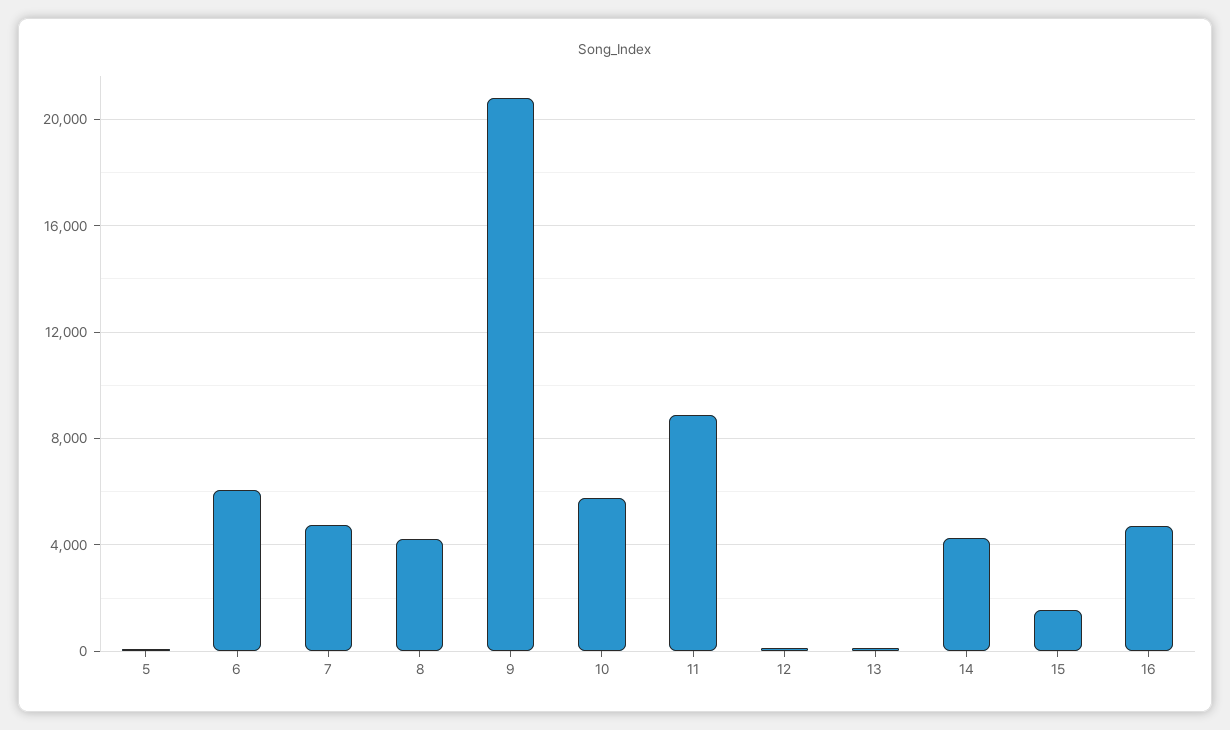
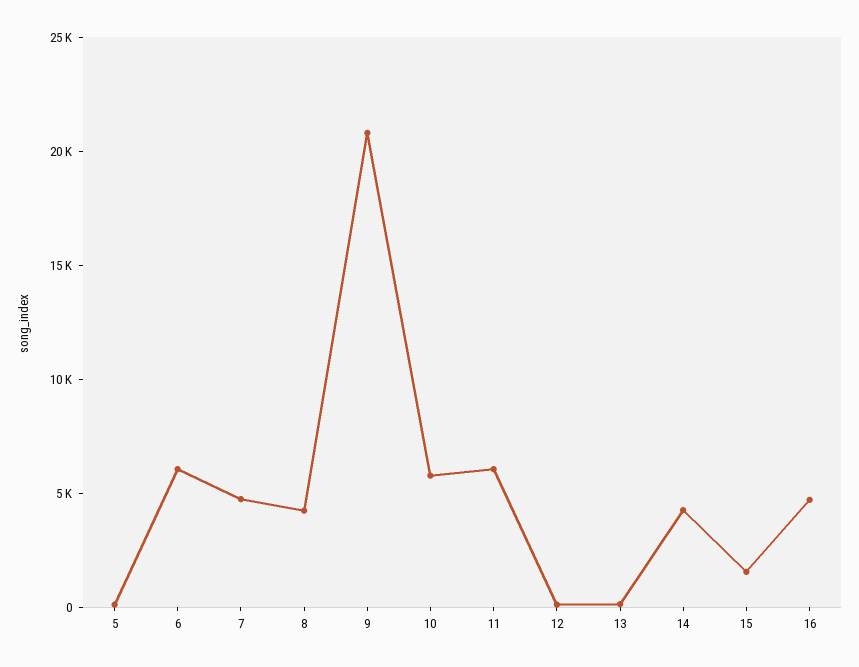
11: 9000 -> 6000

